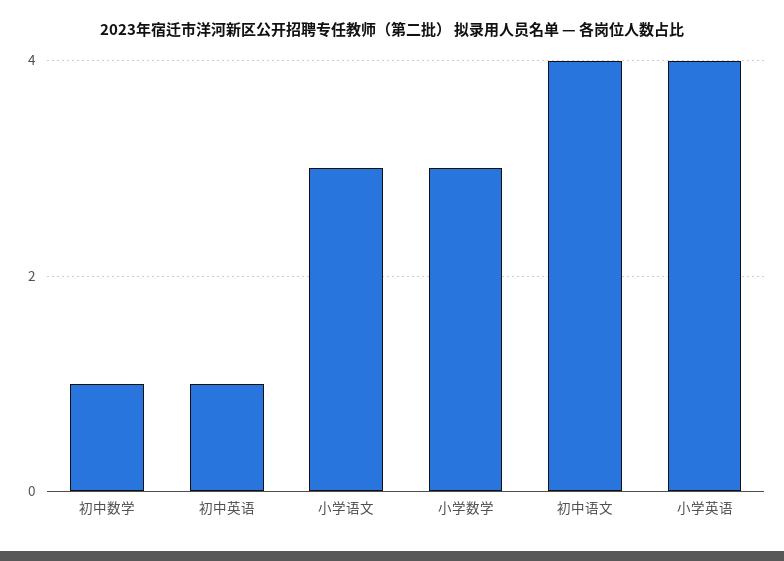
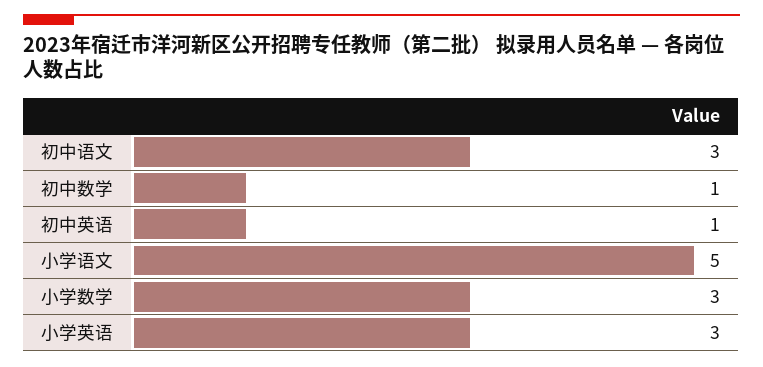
小学语文: 3 -> 5
初中语文: 4 -> 3
小学英语: 4 -> 3

